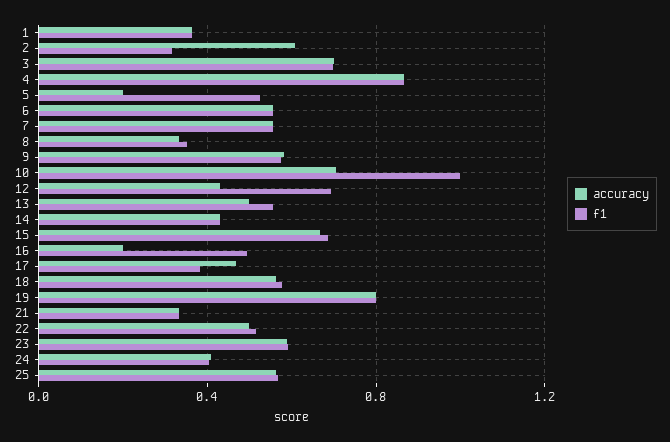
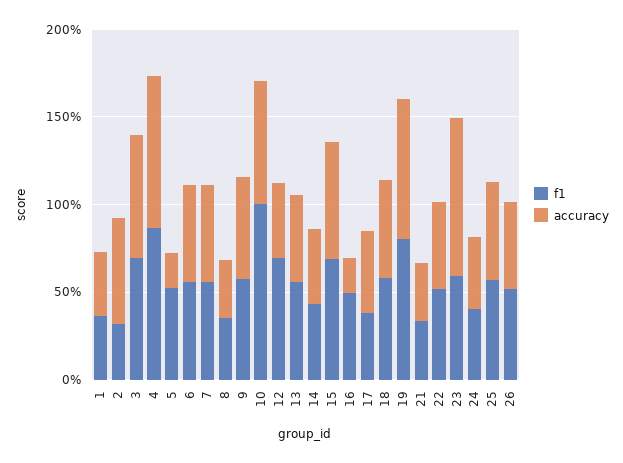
accuracy, 23: 0.6 -> 0.9
f1, 26: none -> 0.5
accuracy, 26: none -> 0.5

